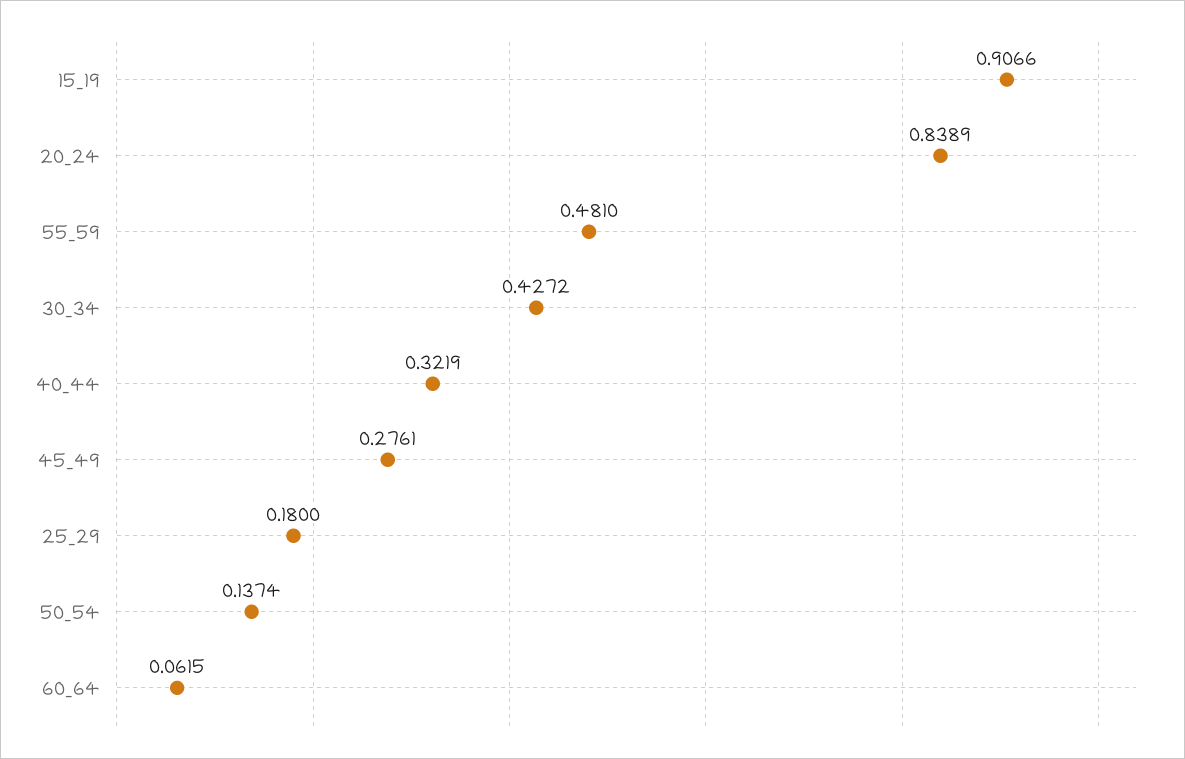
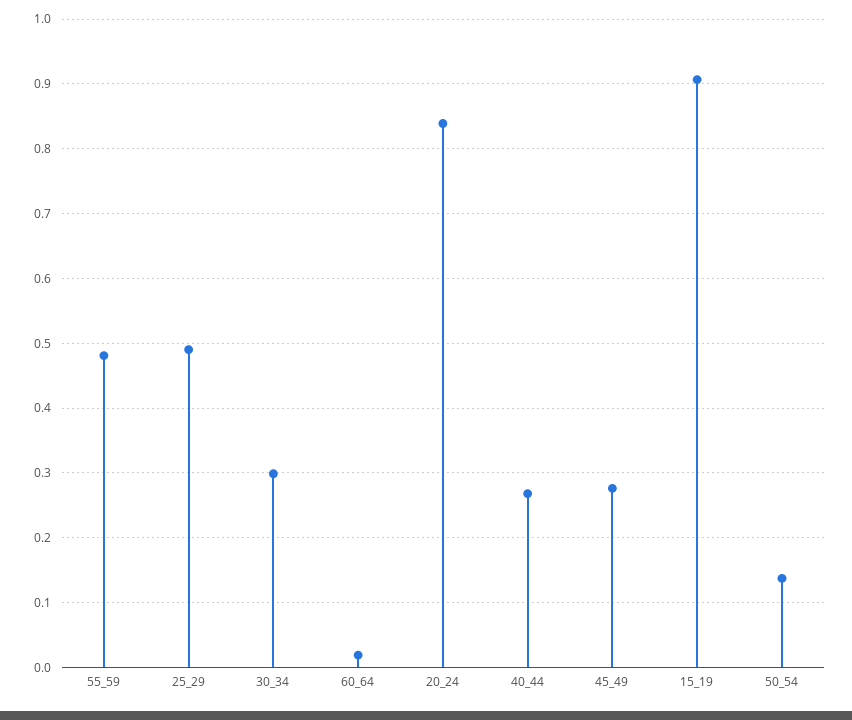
30_34: 0.4272 -> 0.3
40_44: 0.3219 -> 0.27
25_29: 0.18 -> 0.49
60_64: 0.0615 -> 0.02

